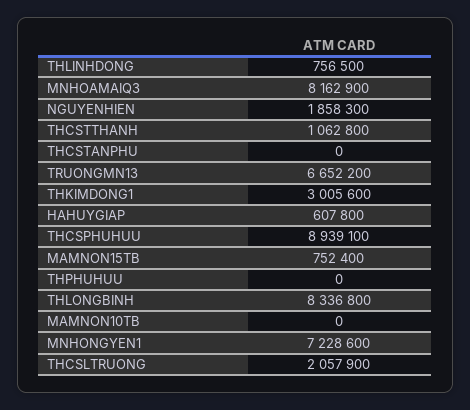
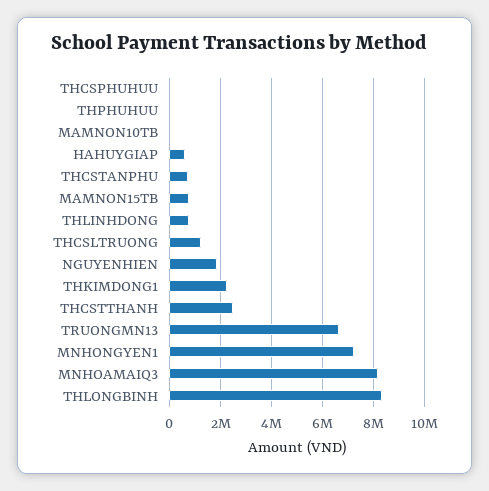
THCSTTHANH: 1062800 -> 2500000
THCSTANPHU: 0 -> 750000
THKIMDONG1: 3005600 -> 2250000
THCSPHUHUU: 8939100 -> 0
THCSLTRUONG: 2057900 -> 1250000

